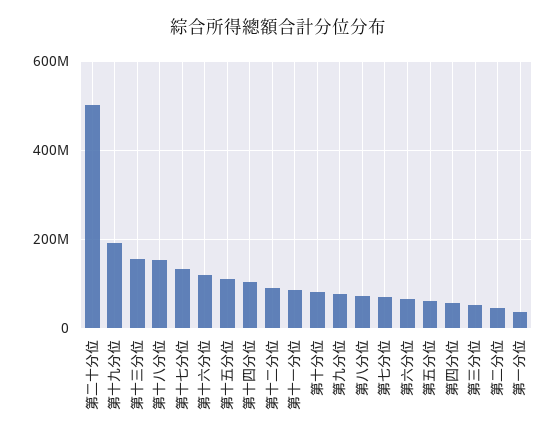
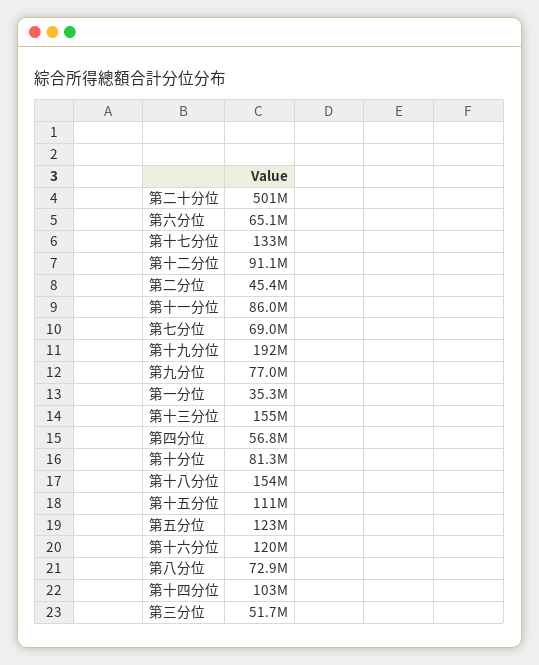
第五分位: 60000000 -> 123000000

